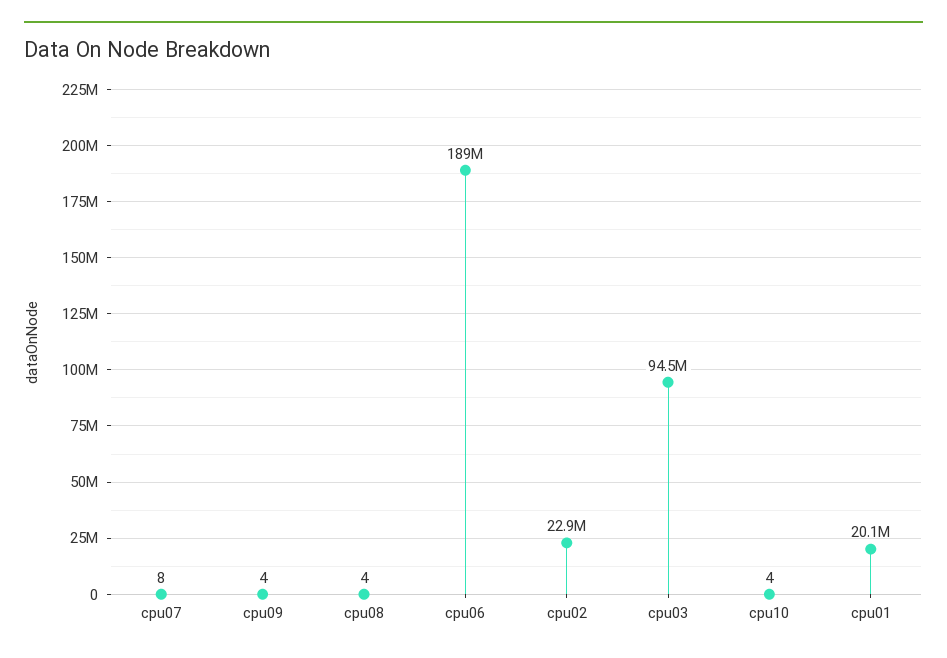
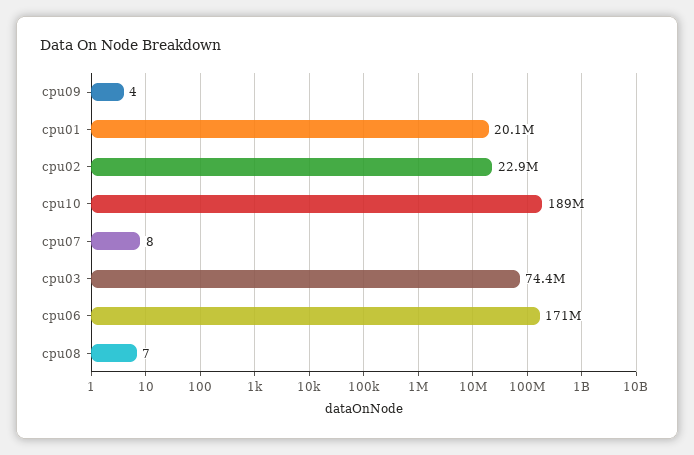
cpu08: 4 -> 7
cpu06: 189000000 -> 171000000
cpu03: 94500000 -> 74400000
cpu10: 4 -> 189000000

